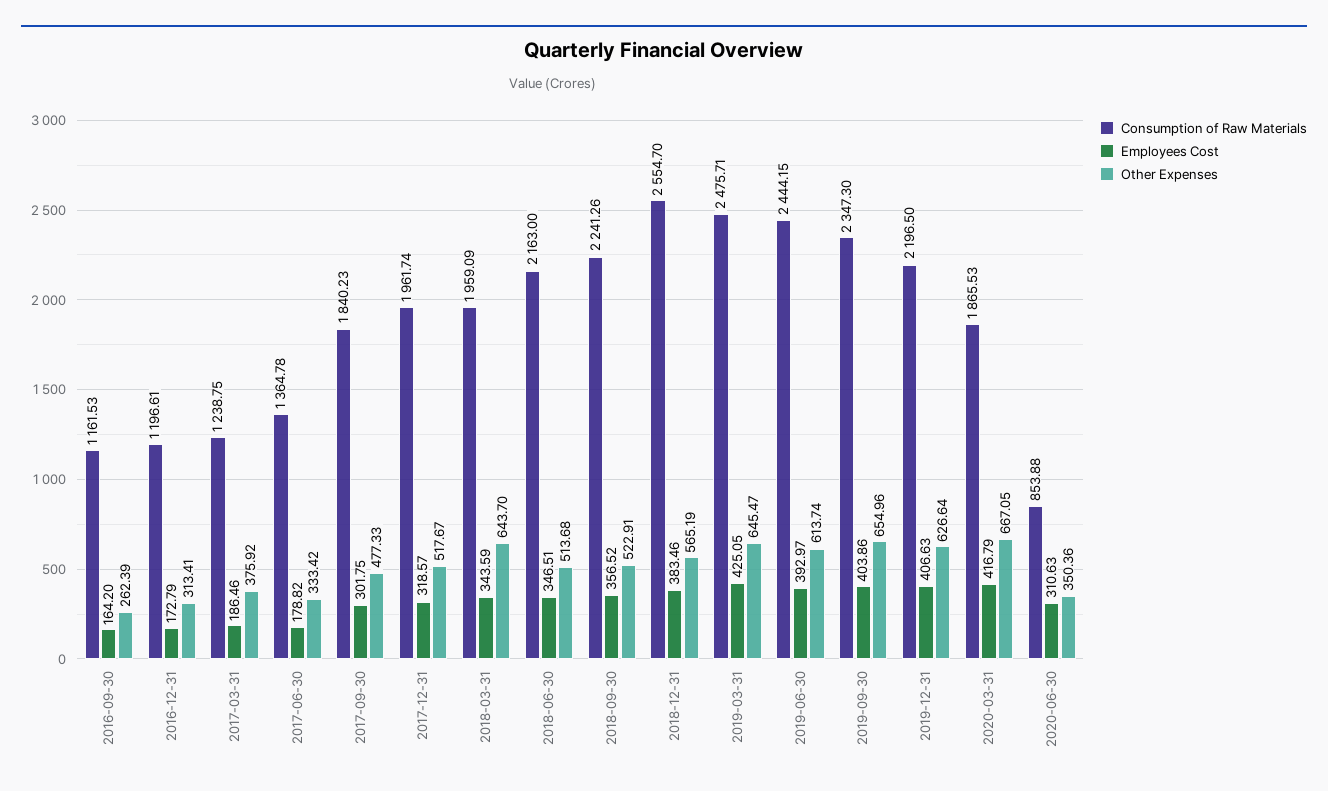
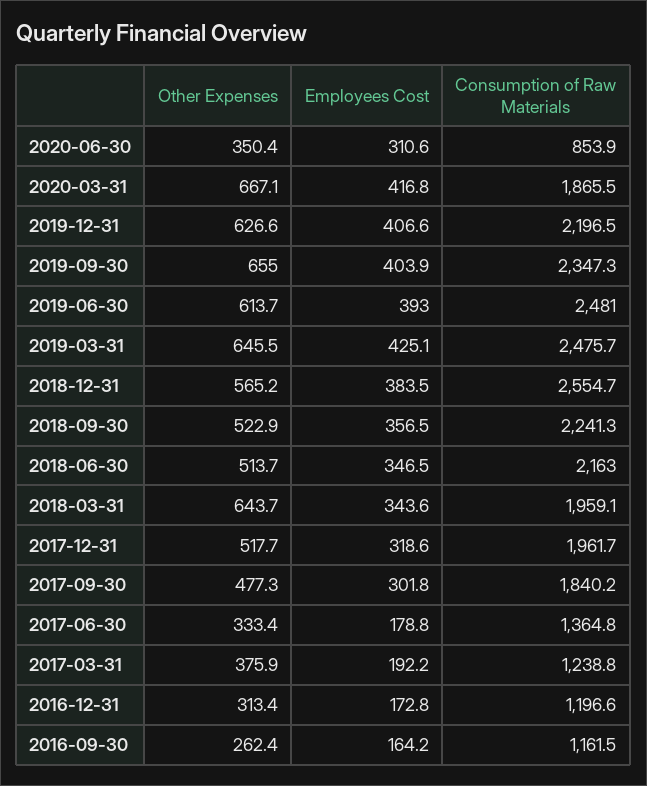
Employees Cost, 2017-03-31: 186.46 -> 192.2
Consumption of Raw Materials, 2019-06-30: 2444.15 -> 2481

